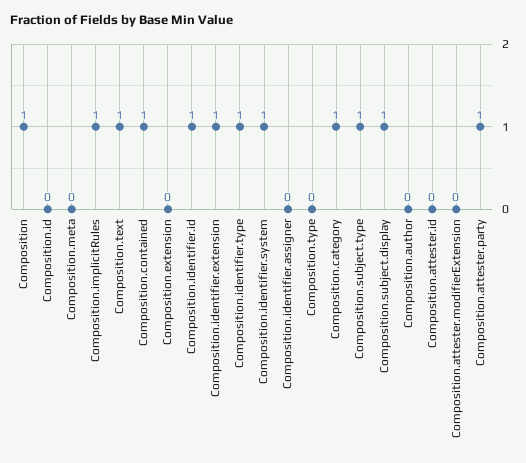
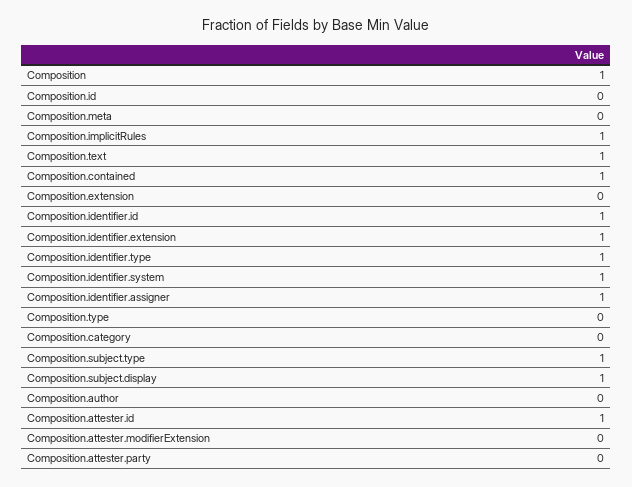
Composition.identifier.assigner: 0 -> 1
Composition.category: 1 -> 0
Composition.attester.id: 0 -> 1
Composition.attester.party: 1 -> 0

